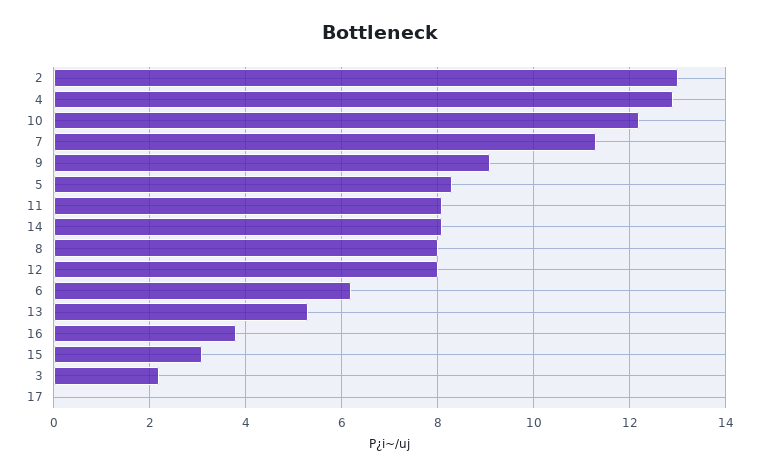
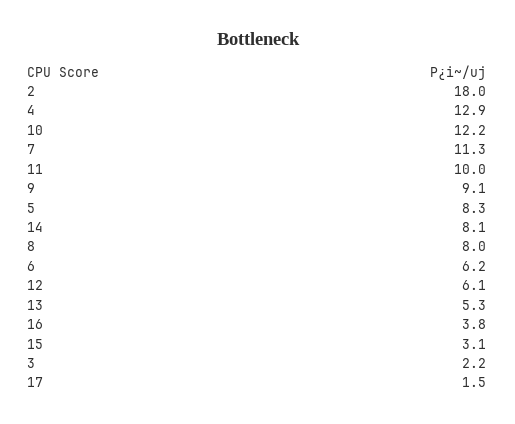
2: 13 -> 18
11: 8 -> 10
12: 8 -> 6.1
17: 0 -> 1.5

